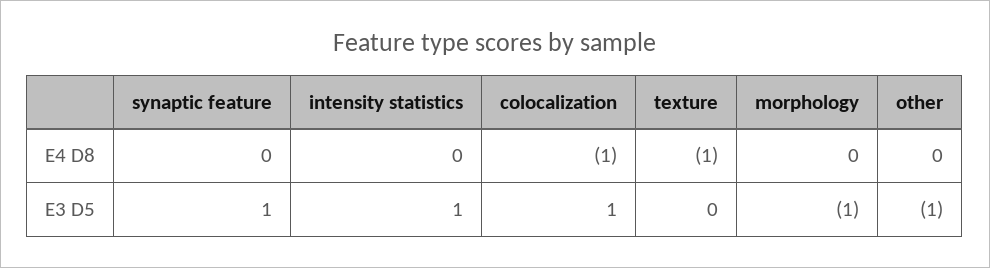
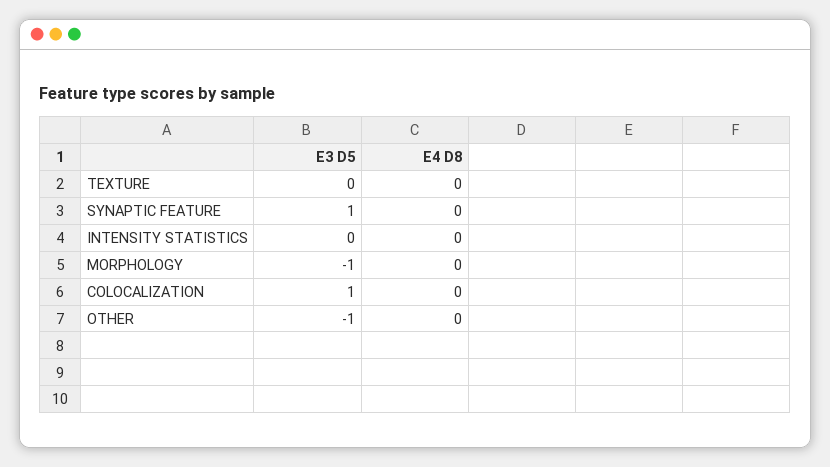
colocalization, E4 D8: -1 -> 0
texture, E4 D8: -1 -> 0
intensity statistics, E3 D5: 1 -> 0

